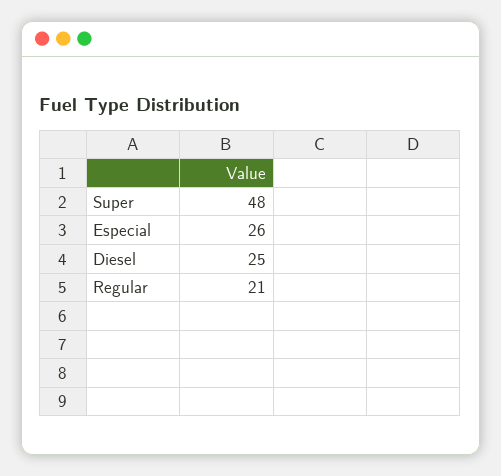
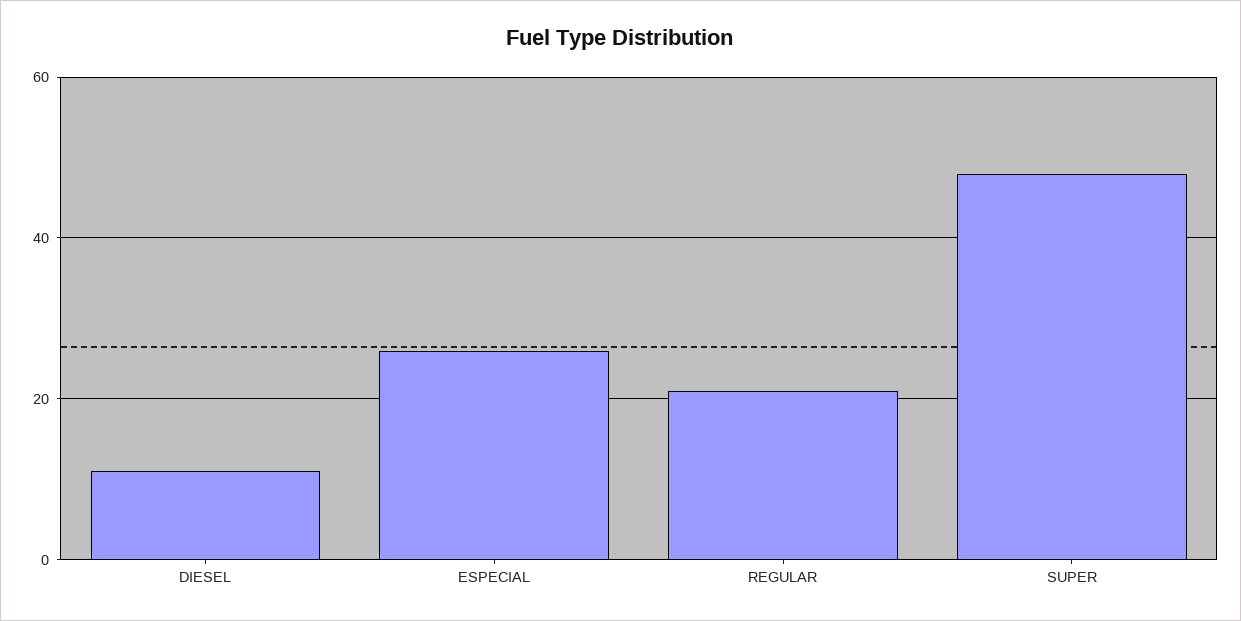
Diesel: 25 -> 10

